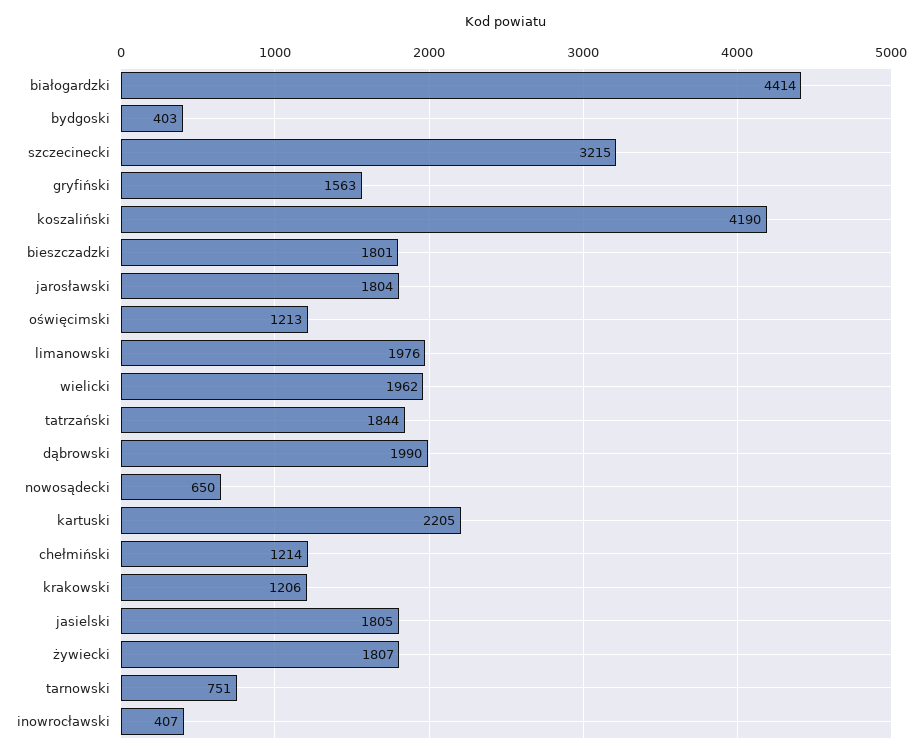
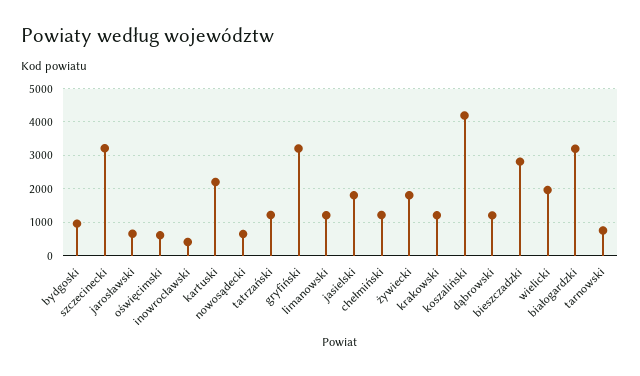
białogardzki: 4414 -> 3200
bydgoski: 403 -> 1000
gryfiński: 1563 -> 3200
bieszczadzki: 1801 -> 2800
jarosławski: 1804 -> 600
oświęcimski: 1213 -> 600
limanowski: 1976 -> 1200
tatrzański: 1844 -> 1200
dąbrowski: 1990 -> 1200

